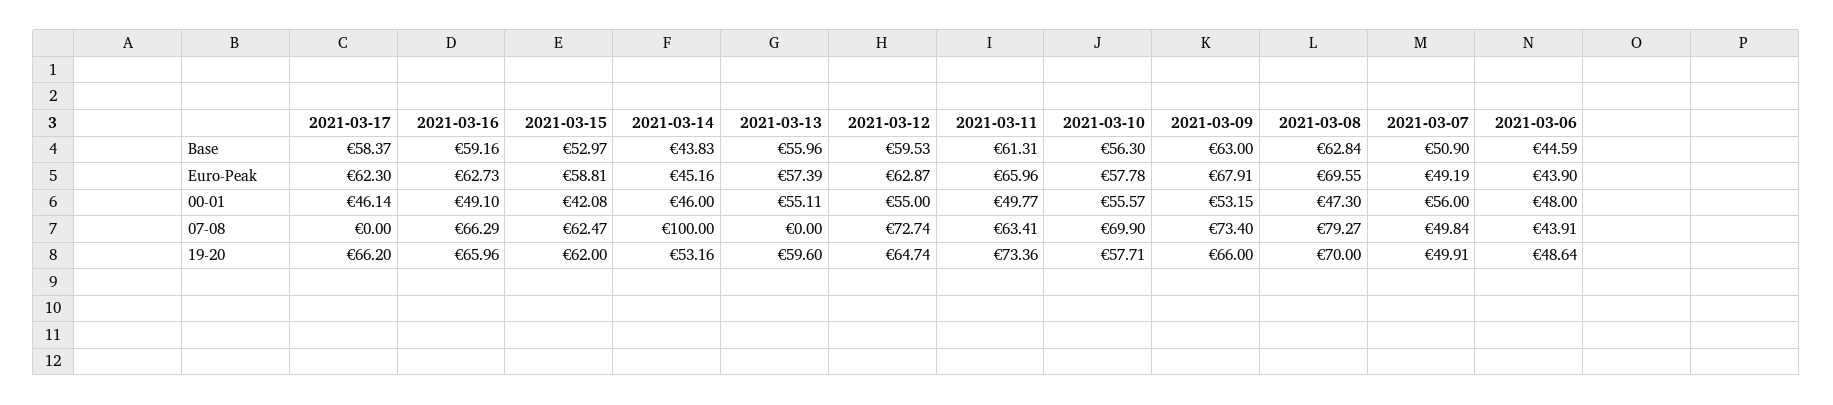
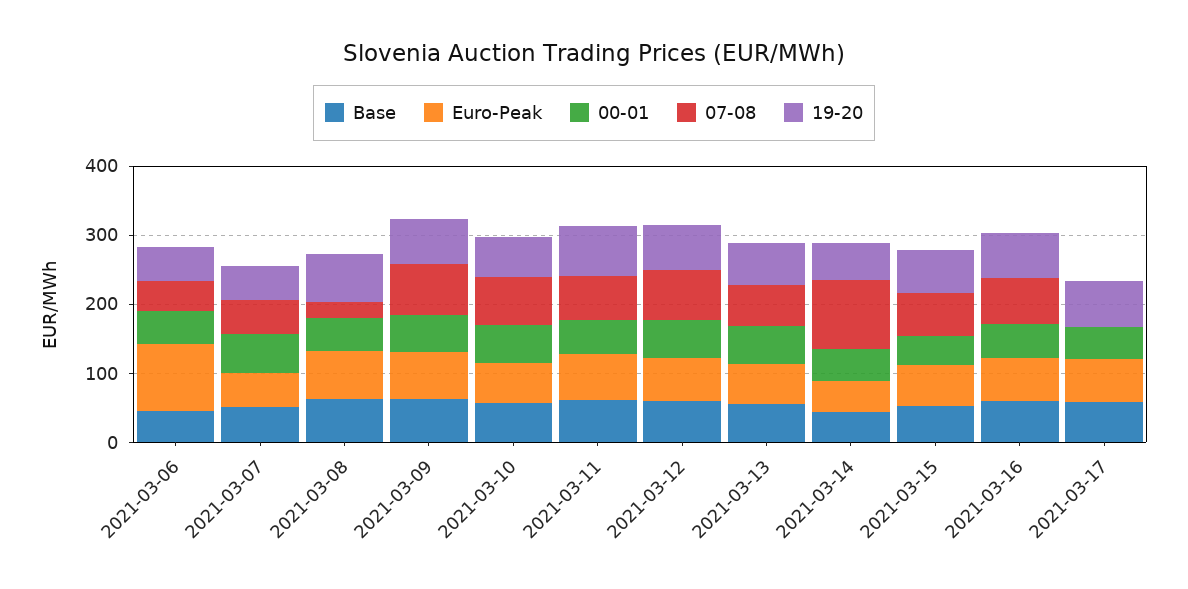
Euro-Peak, 2021-03-06: 43.9 -> 100
07-08, 2021-03-13: 0 -> 60
07-08, 2021-03-08: 79.27 -> 20

